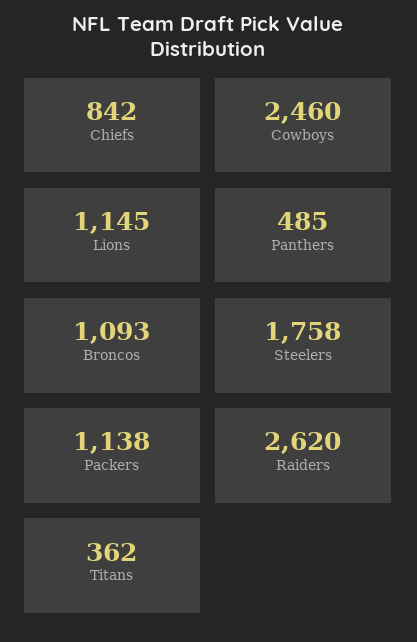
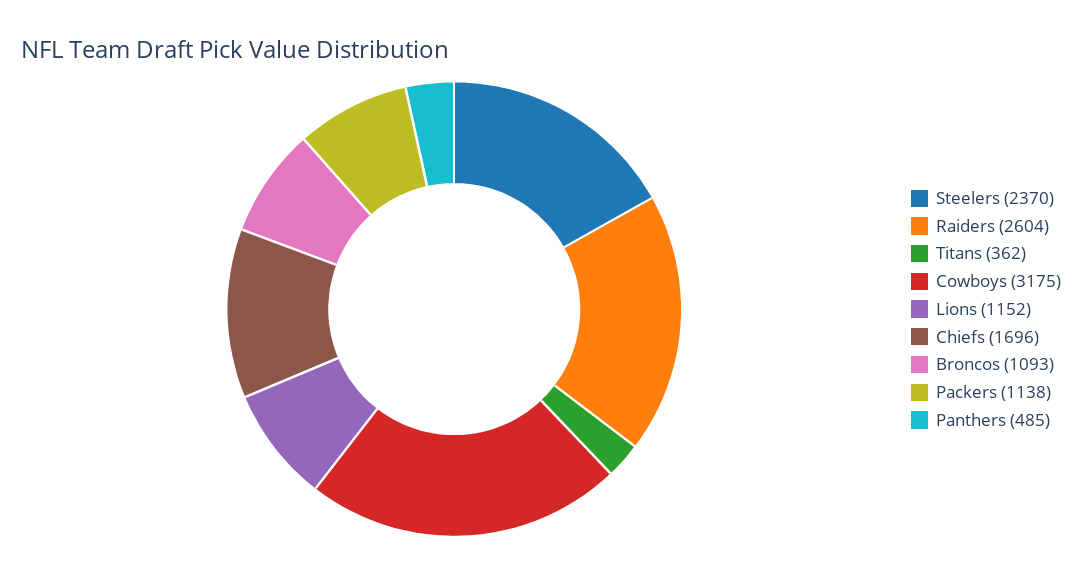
Chiefs: 842 -> 1696
Cowboys: 2460 -> 3175
Lions: 1145 -> 1152
Steelers: 1758 -> 2370
Raiders: 2620 -> 2604

